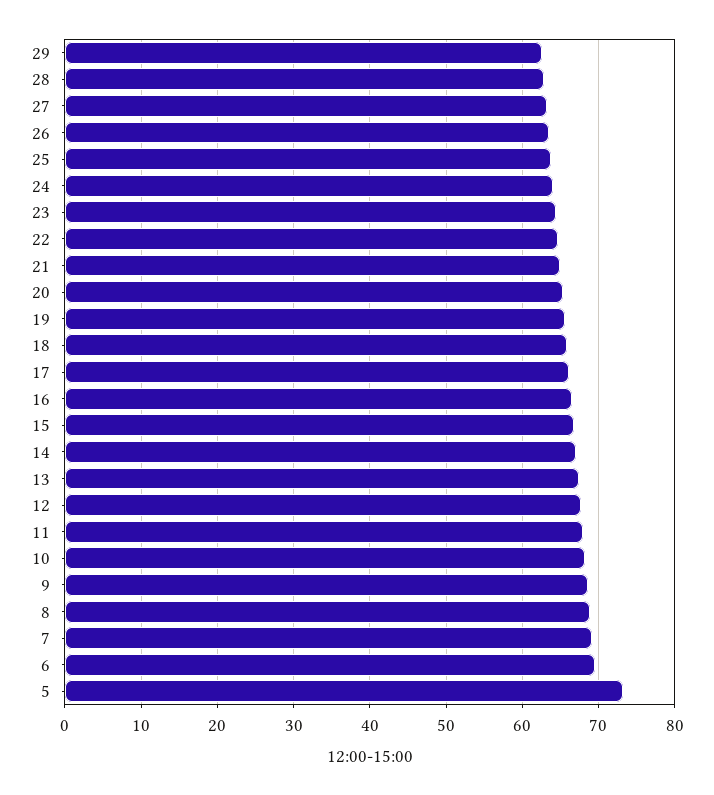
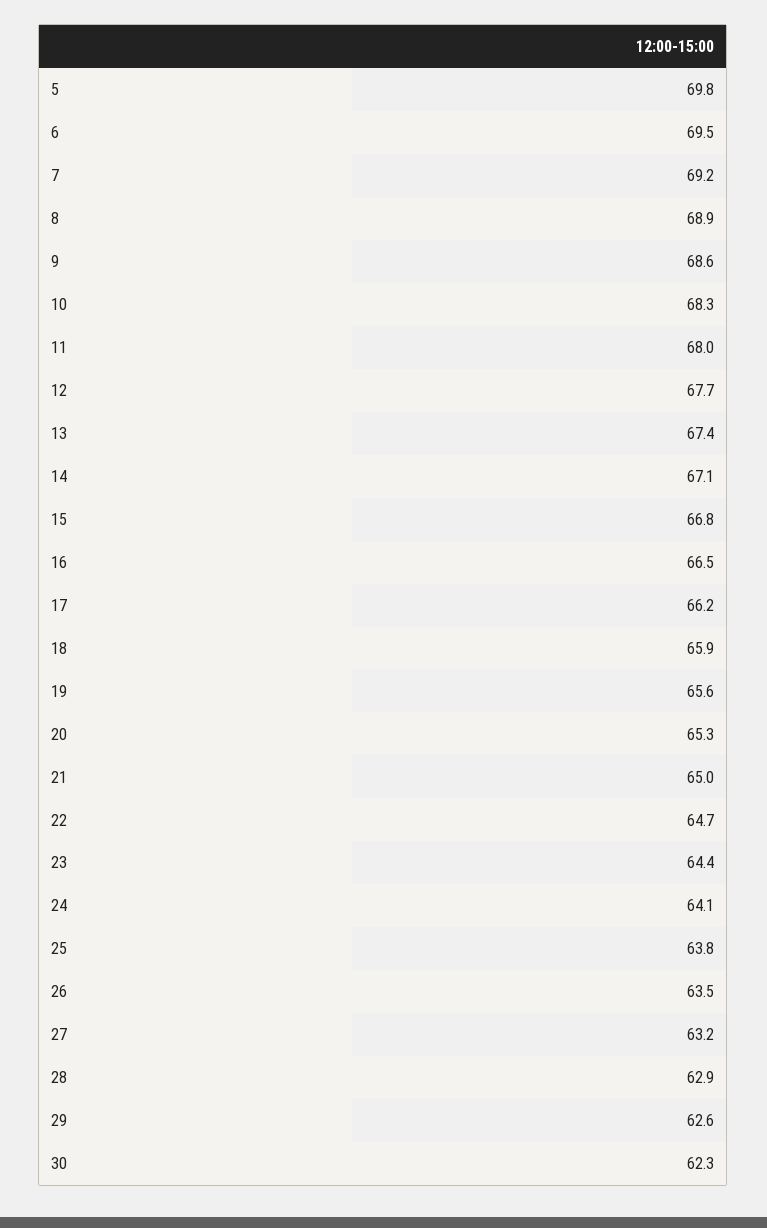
5: 73 -> 69.8
30: none -> 62.3

